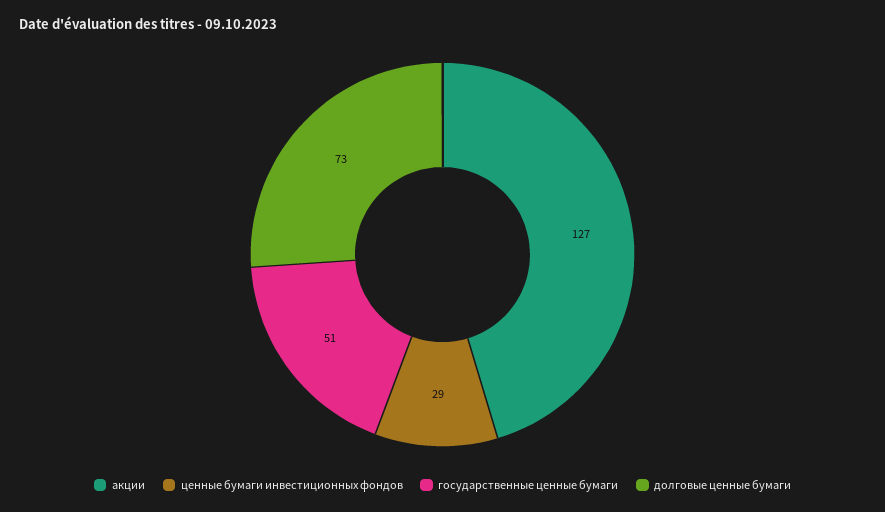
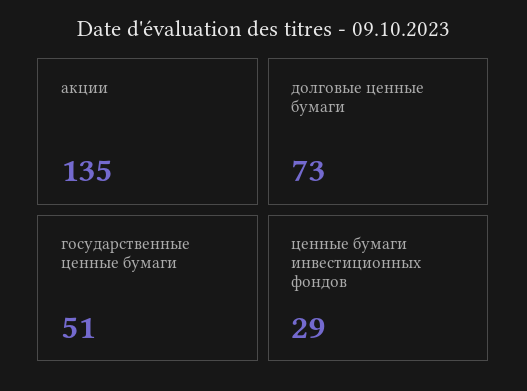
акции: 127 -> 135

